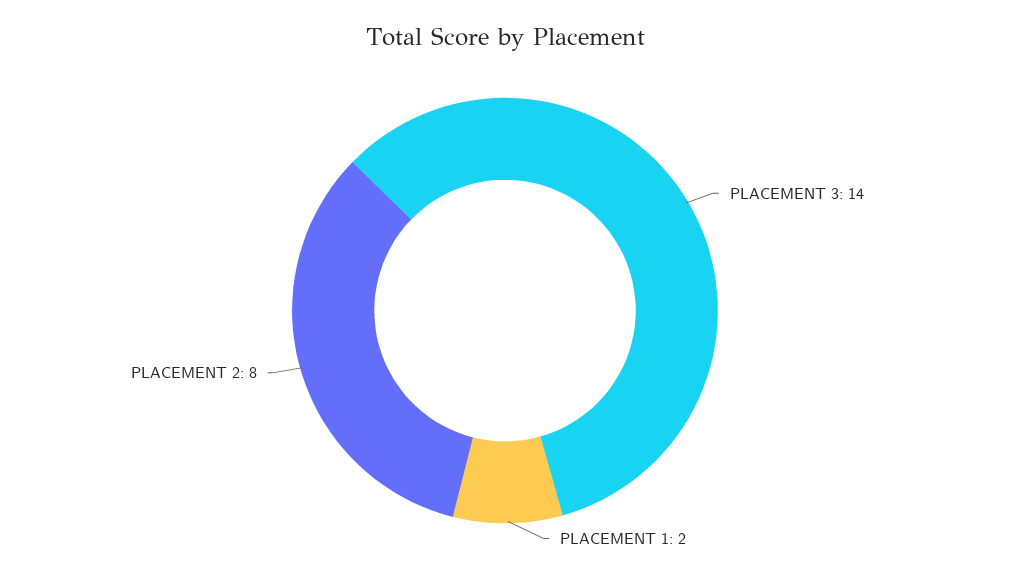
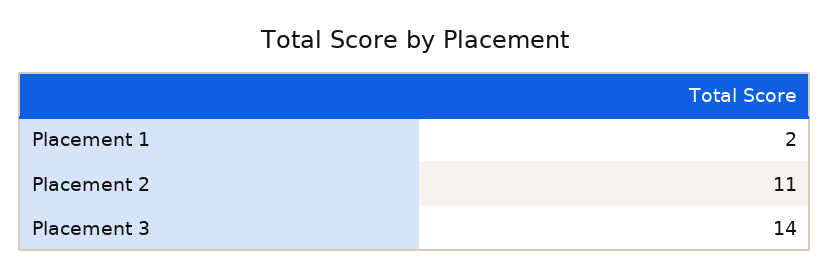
PLACEMENT 2: 8 -> 11

